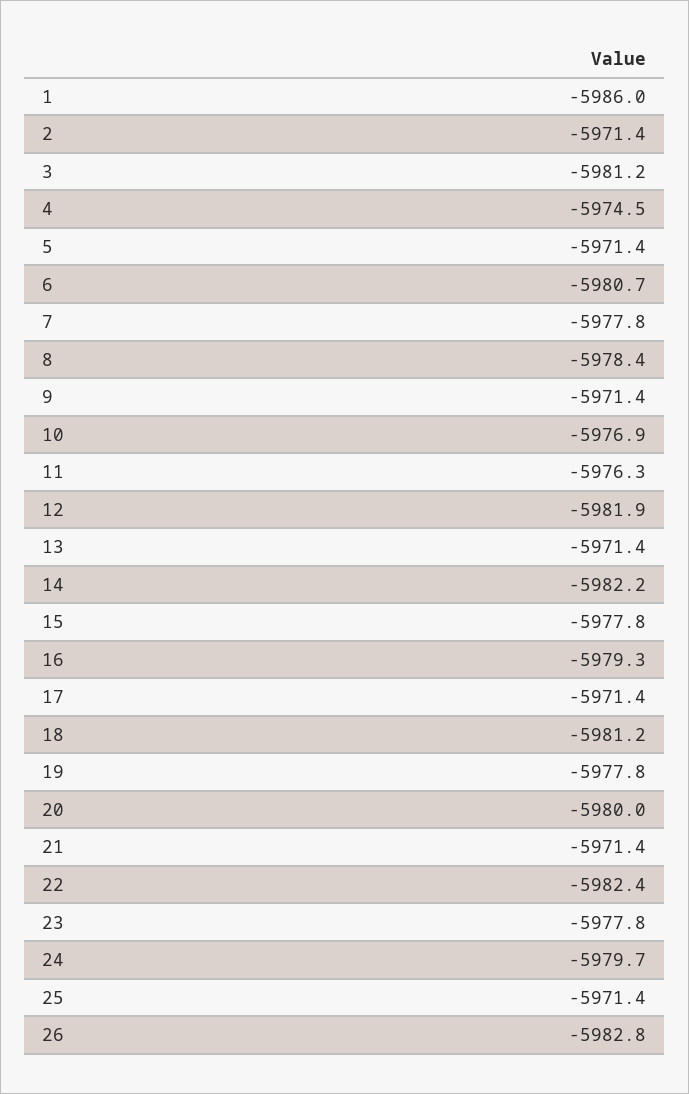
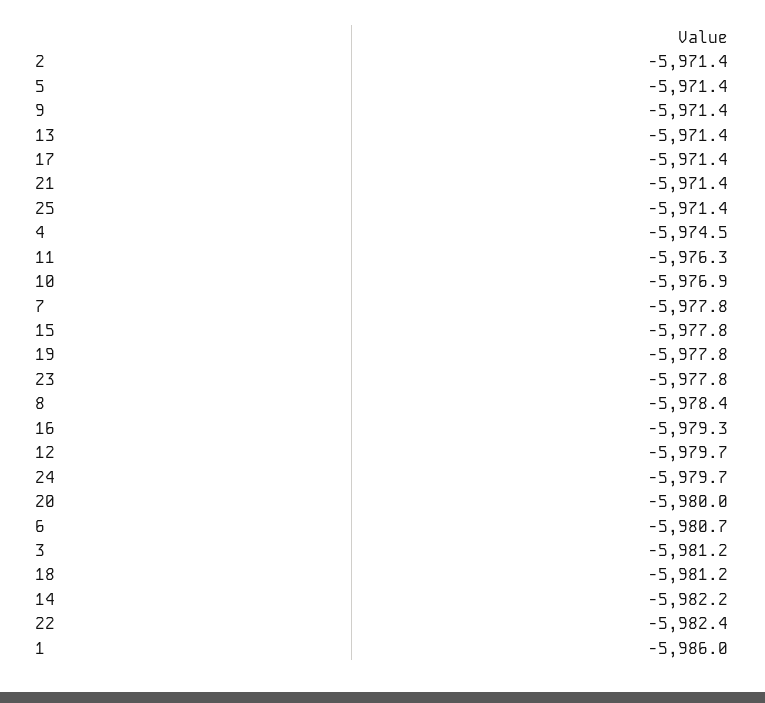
12: -5981.9 -> -5979.7
26: -5982.8 -> none

